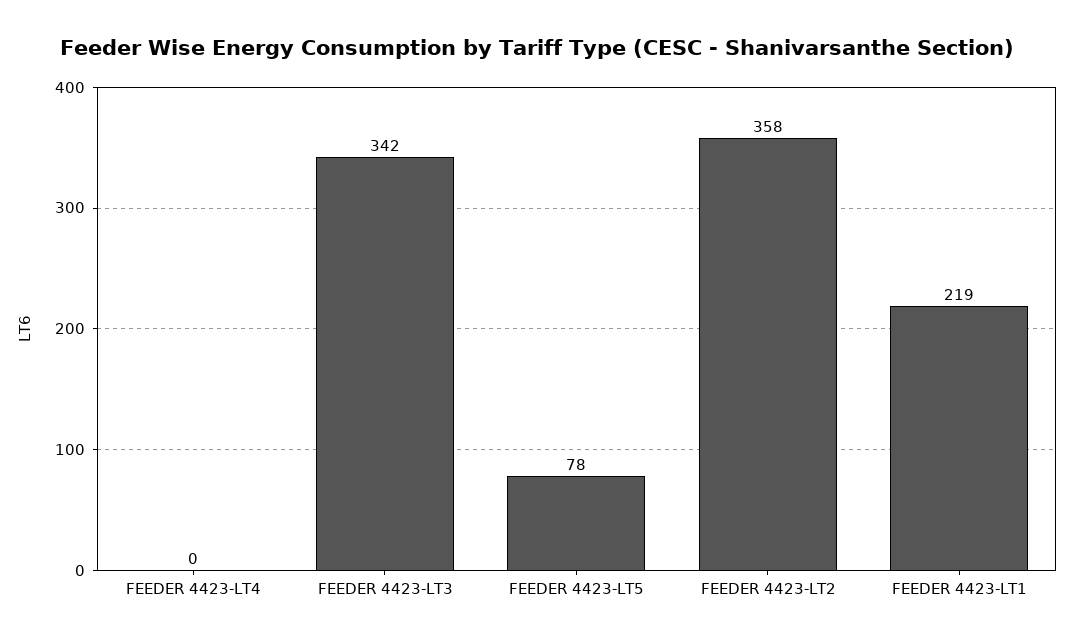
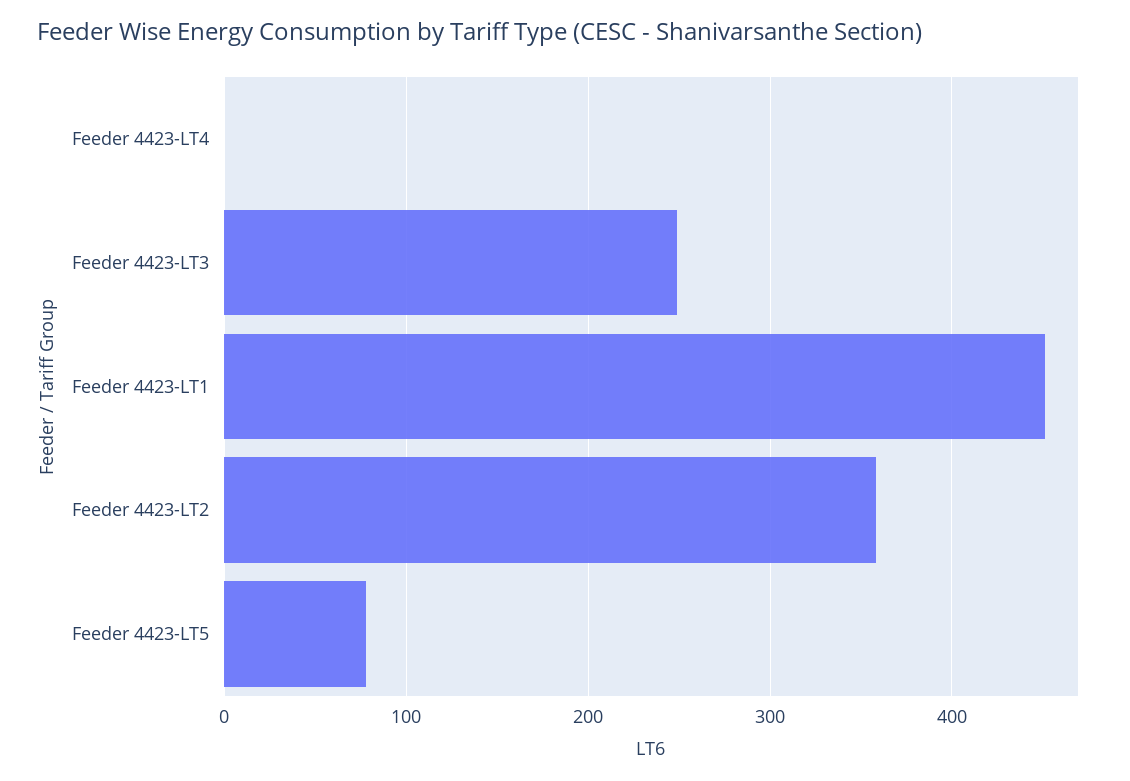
FEEDER 4423-LT3: 342 -> 250
FEEDER 4423-LT1: 219 -> 450

